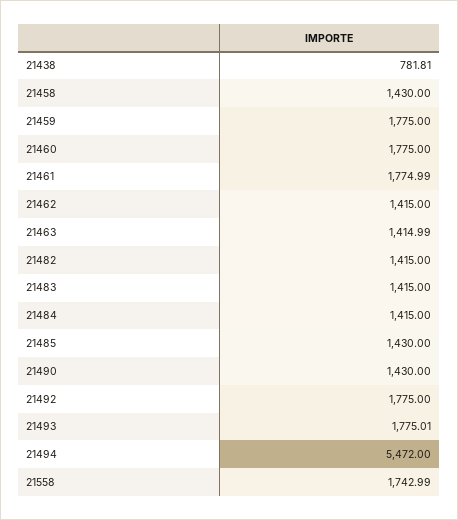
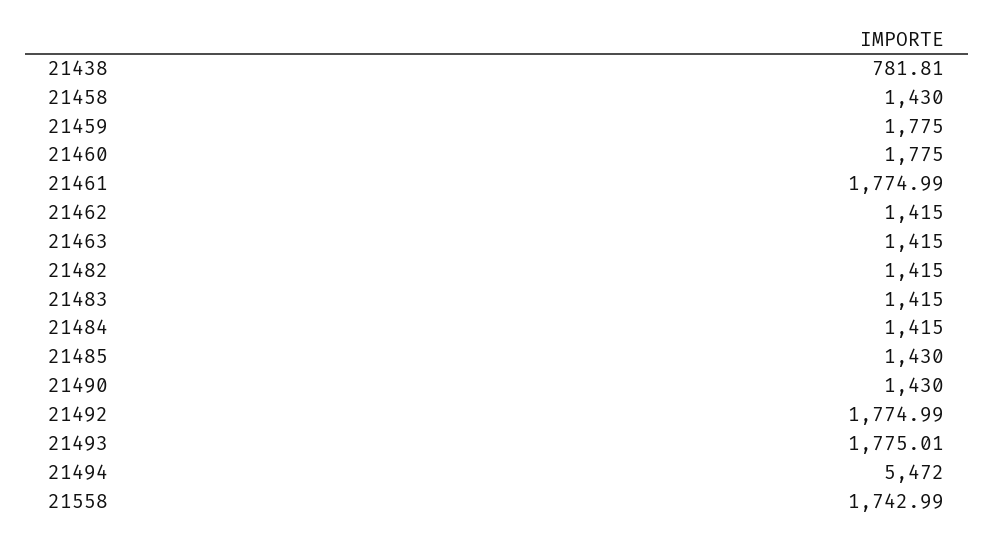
21463: 1414.99 -> 1415
21492: 1775 -> 1774.99

